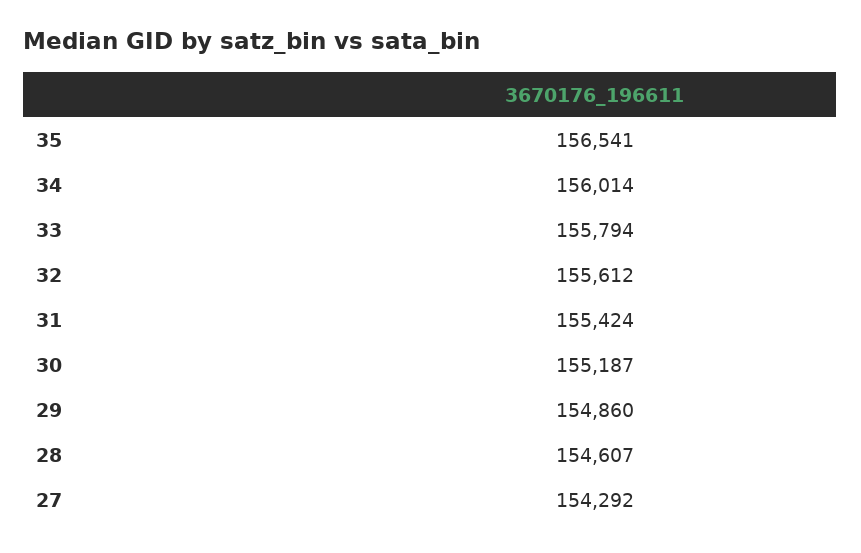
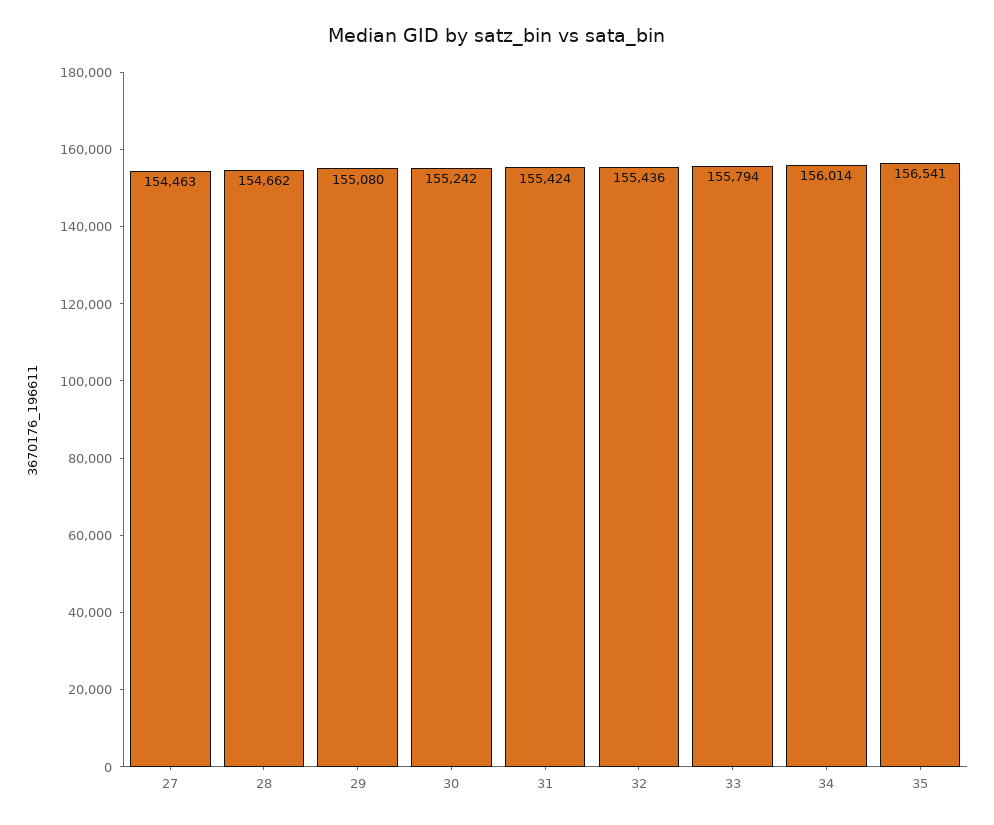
32: 155612 -> 155436
30: 155187 -> 155242
29: 154860 -> 155080
28: 154607 -> 154662
27: 154292 -> 154463

